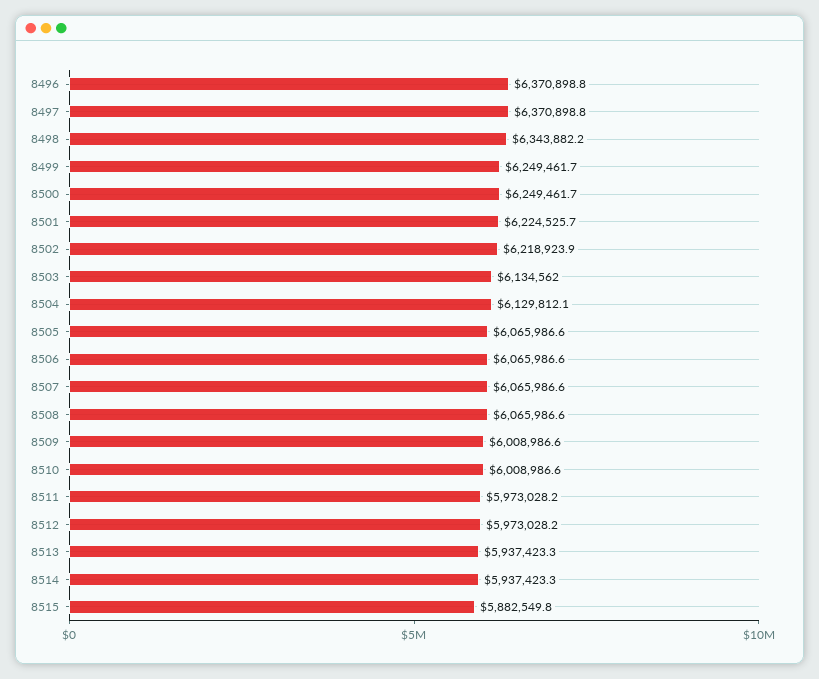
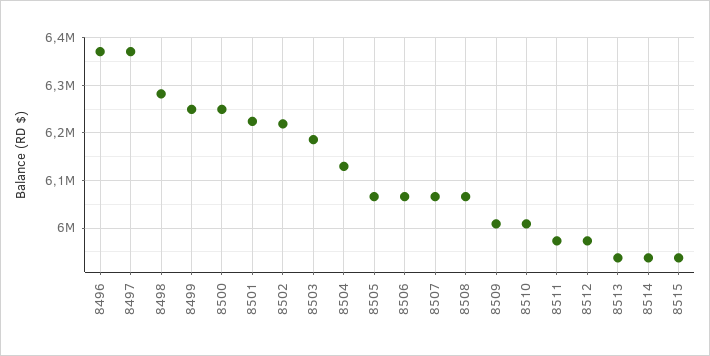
8498: 6343882.2 -> 6280000
8503: 6134562 -> 6180000
8515: 5882549.8 -> 5940000

